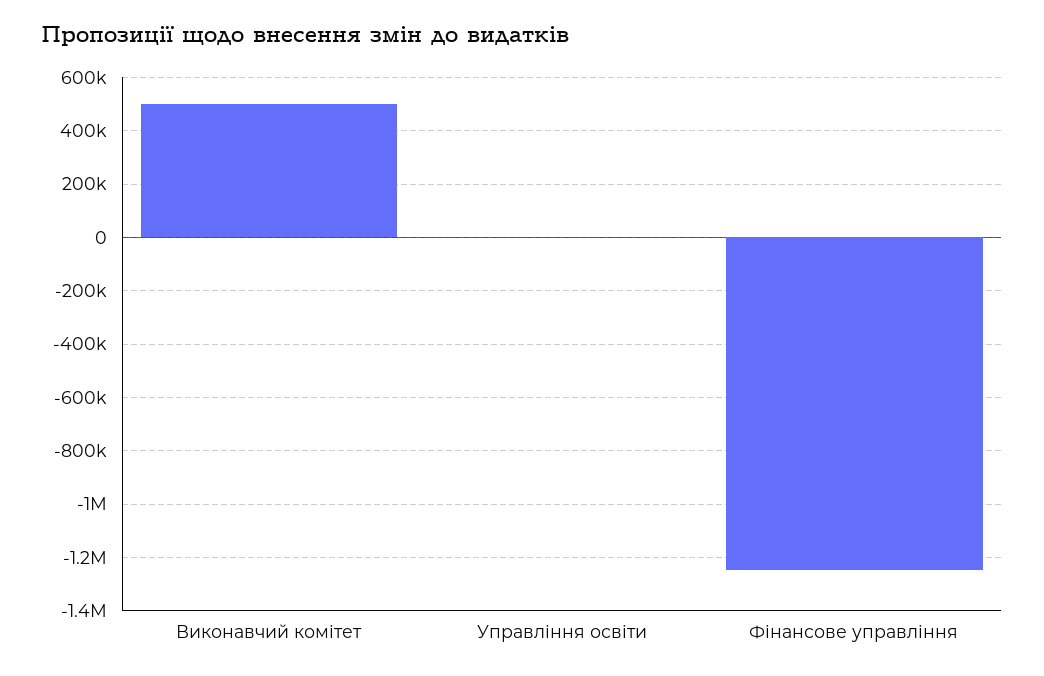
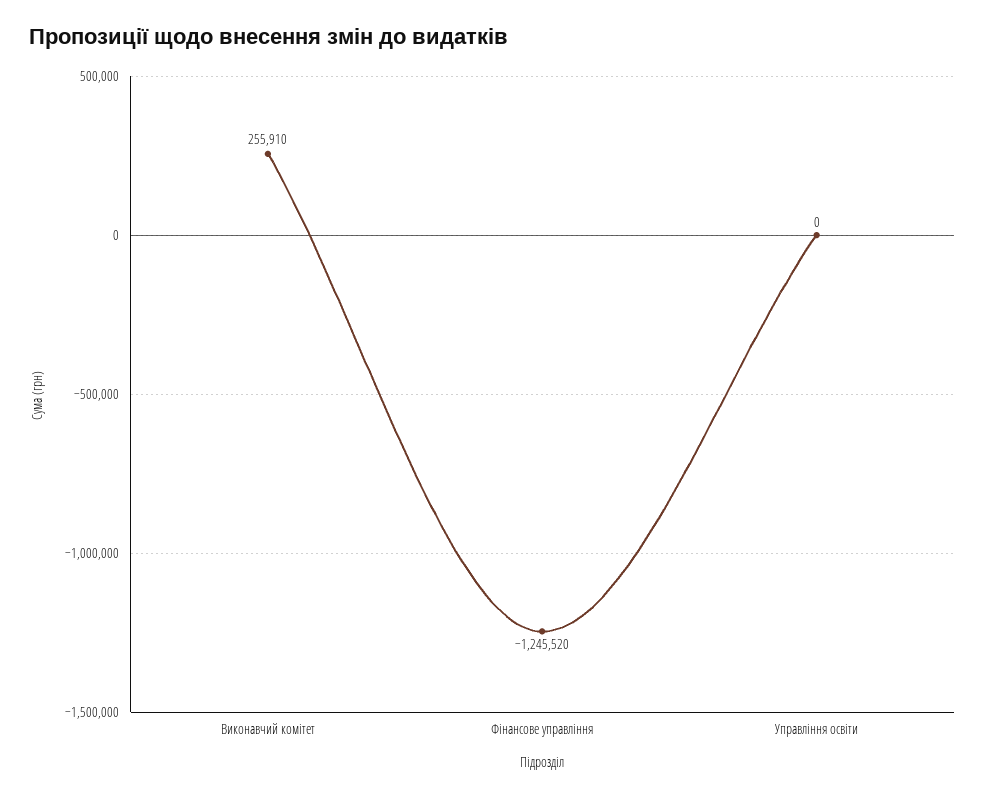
Виконавчий комітет: 500000 -> 255910

